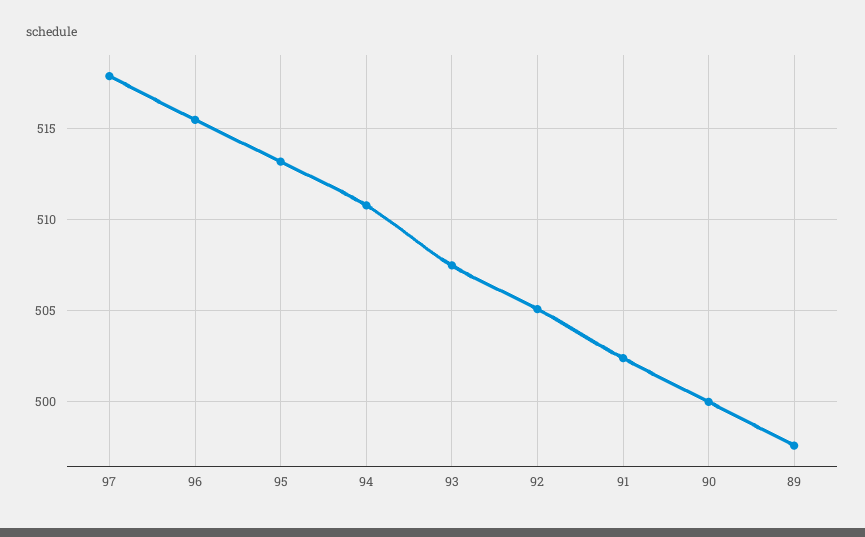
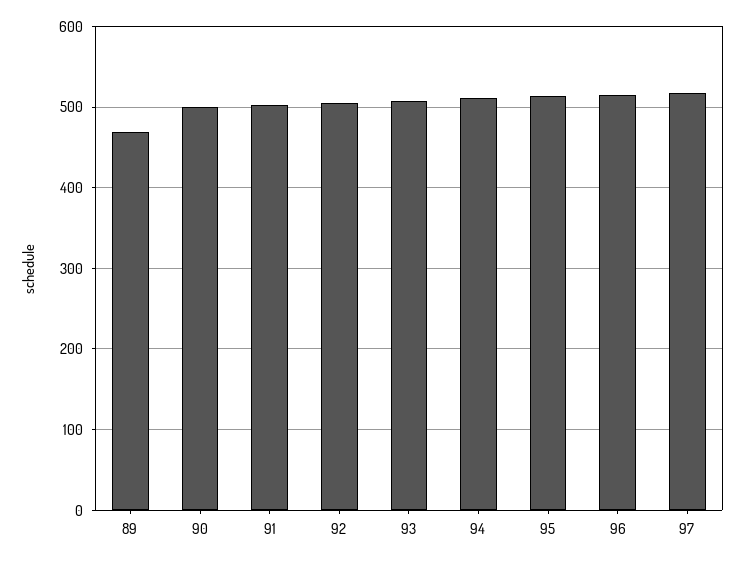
89: 497.5 -> 470

